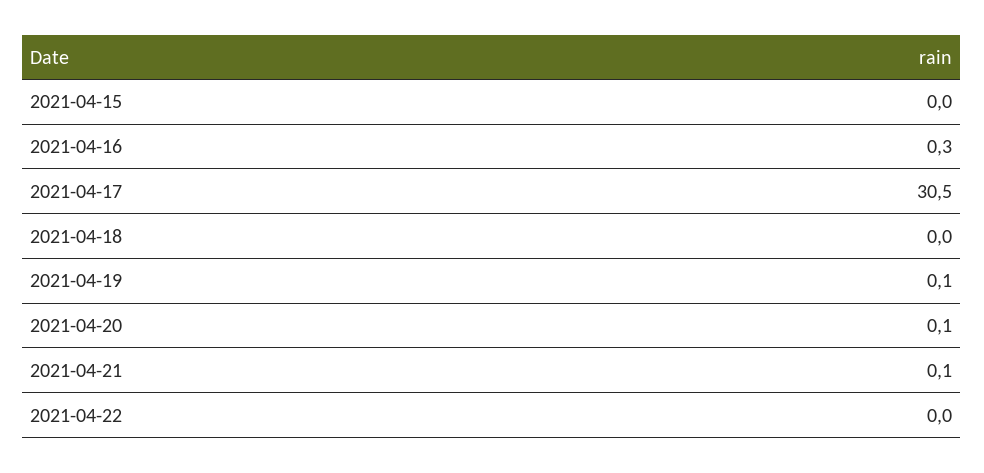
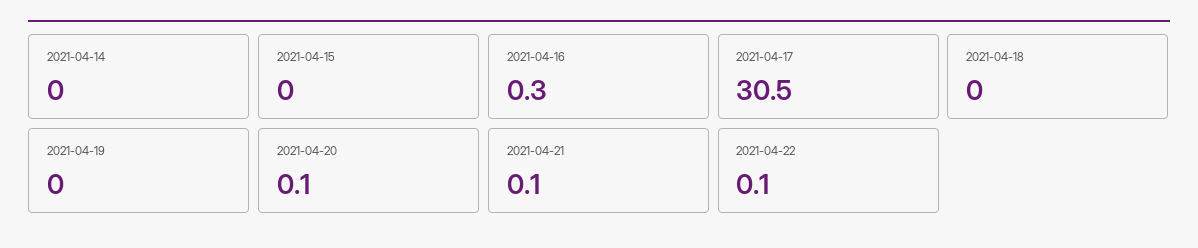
2021-04-19: 0.1 -> 0
2021-04-22: 0 -> 0.1
2021-04-14: none -> 0

